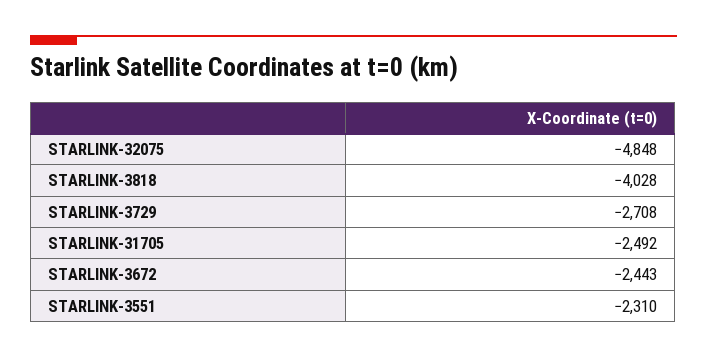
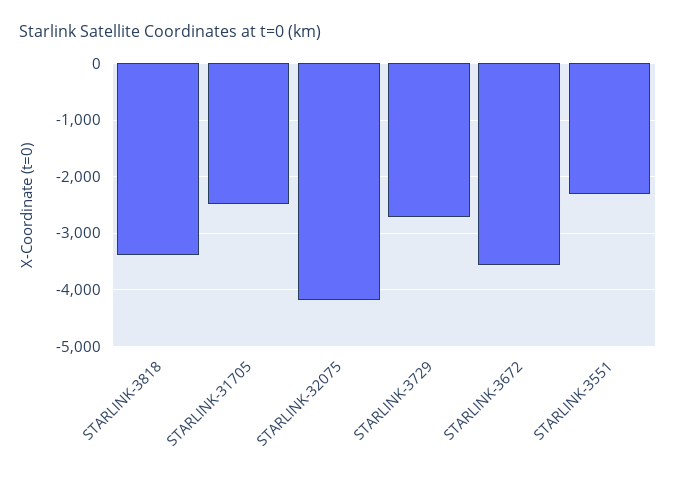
STARLINK-32075: -4848 -> -4200
STARLINK-3818: -4028 -> -3400
STARLINK-3672: -2443 -> -3600

